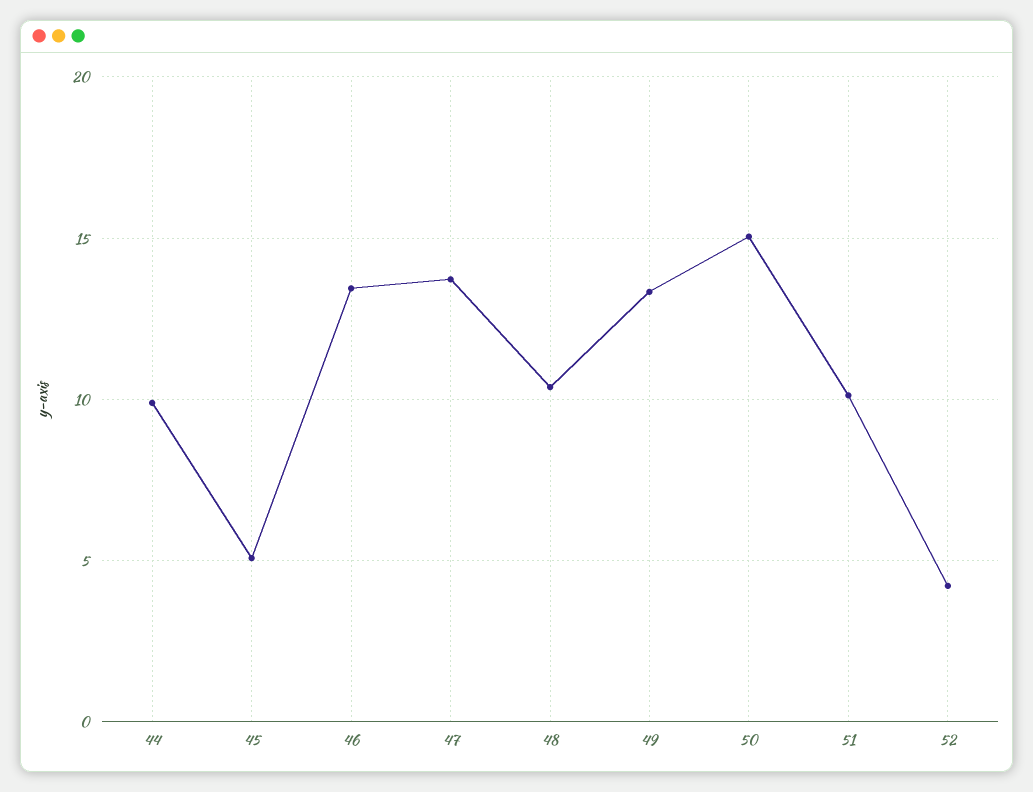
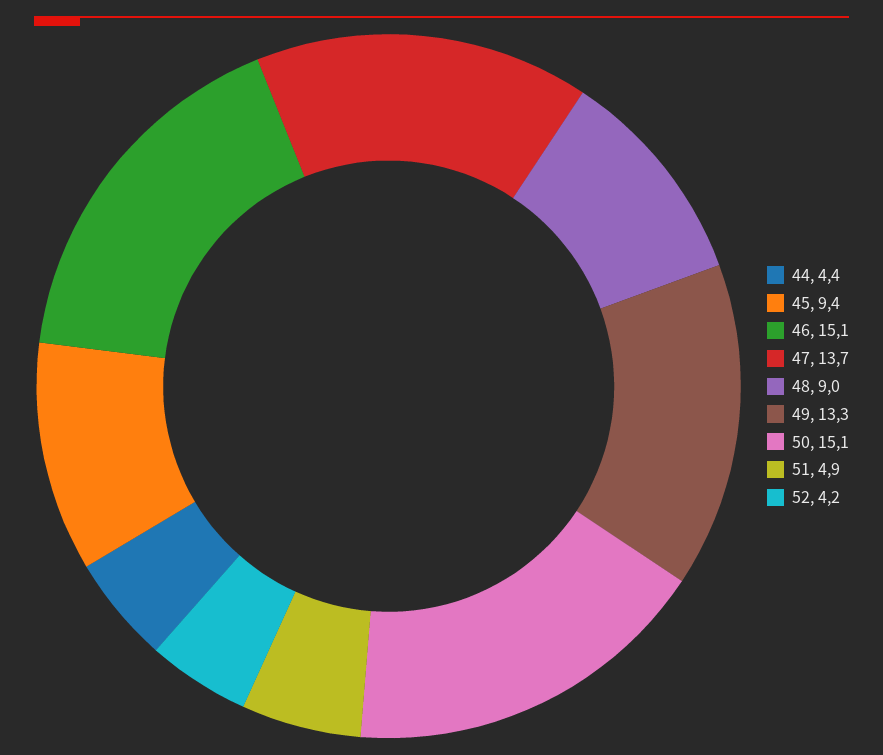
44: 10 -> 4.4
45: 5 -> 9.4
46: 13.5 -> 15.1
48: 10.5 -> 9
51: 10 -> 4.9

